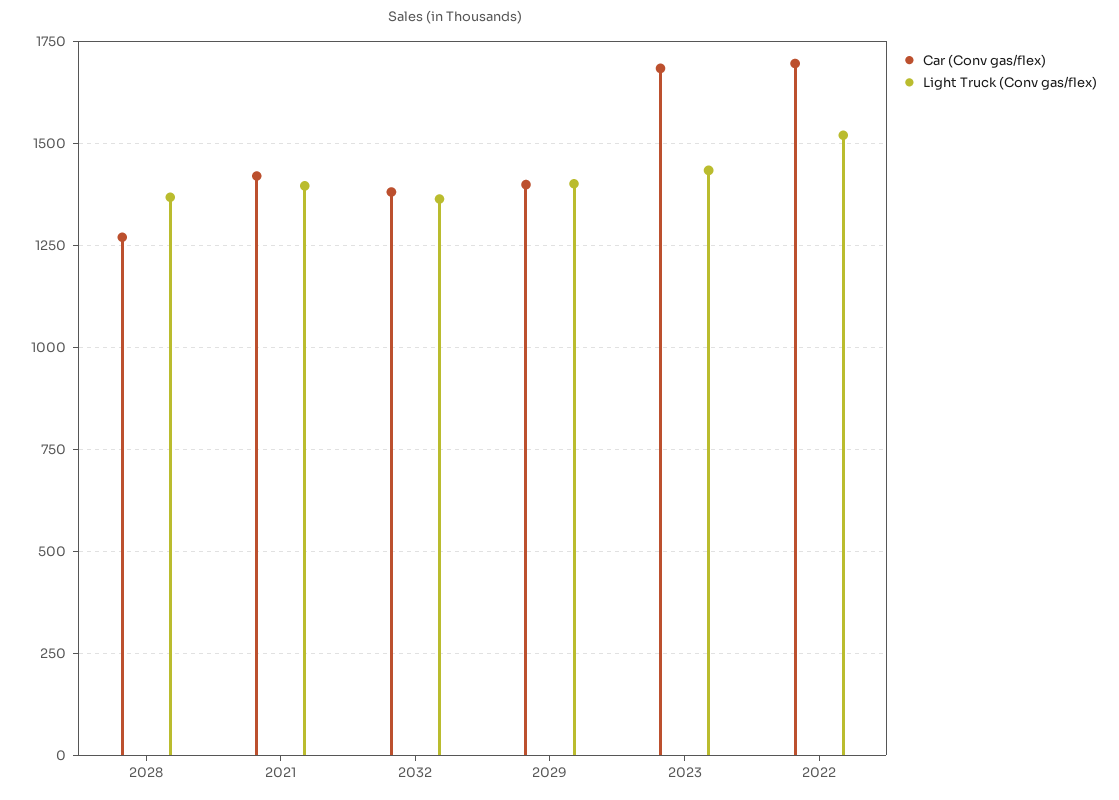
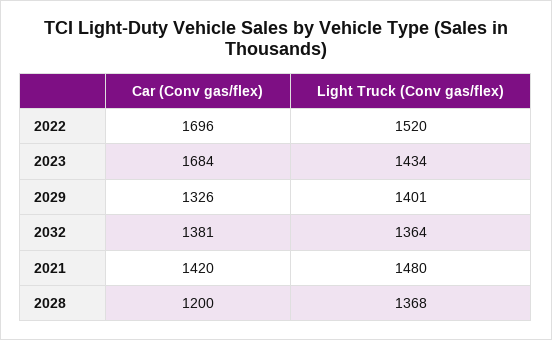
Car (Conv gas/flex), 2028: 1275 -> 1200
Light Truck (Conv gas/flex), 2021: 1400 -> 1480
Car (Conv gas/flex), 2029: 1400 -> 1326

